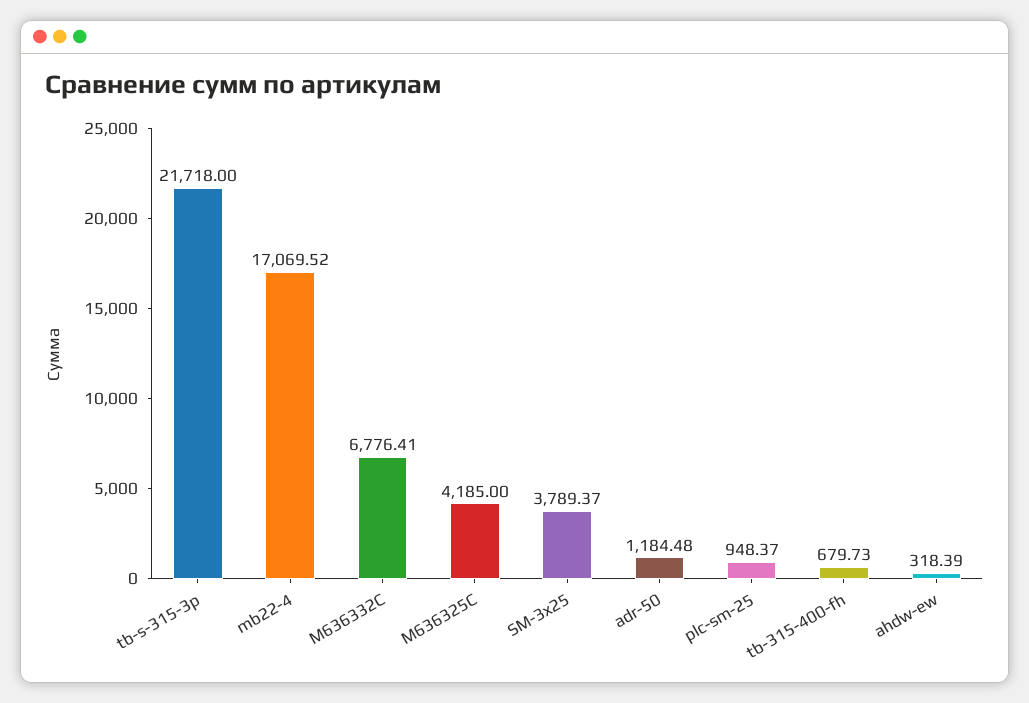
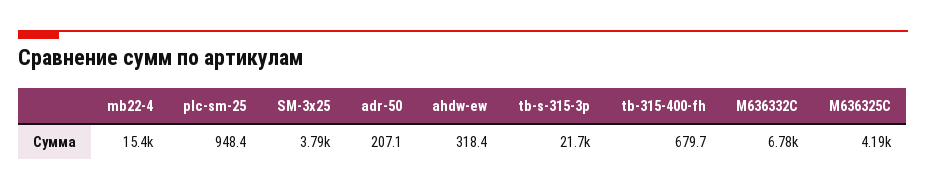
mb22-4: 17069.52 -> 15400
adr-50: 1184.48 -> 207.1

